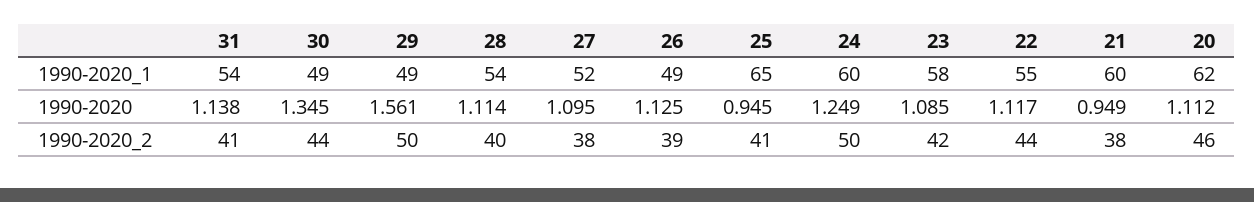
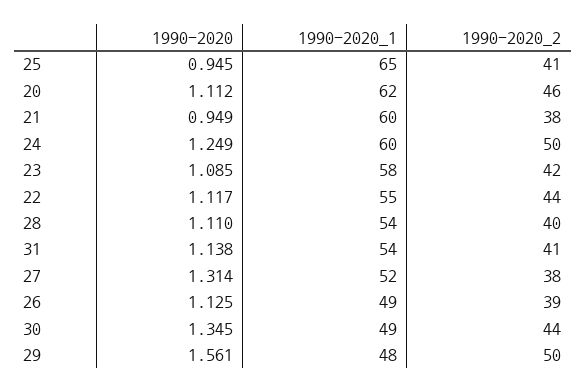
29, 1990-2020_1: 49 -> 48
28, 1990-2020: 1.114 -> 1.11
27, 1990-2020: 1.095 -> 1.314

